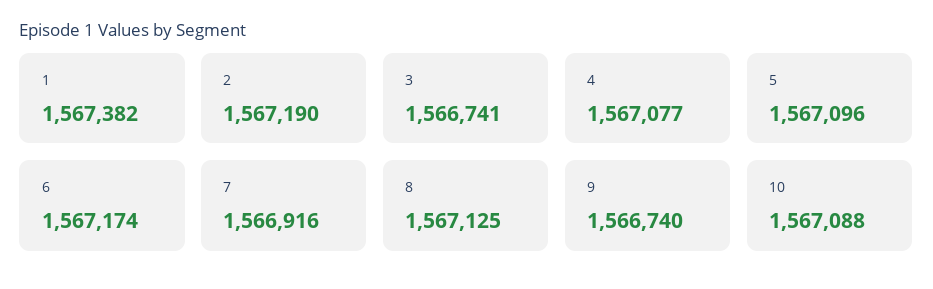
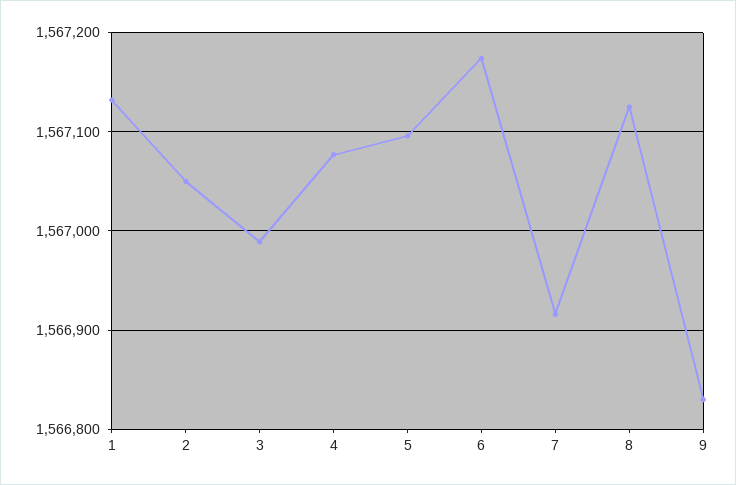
1: 1567382 -> 1567130
2: 1567190 -> 1567050
3: 1566741 -> 1566990
9: 1566740 -> 1566830
10: 1567088 -> none

